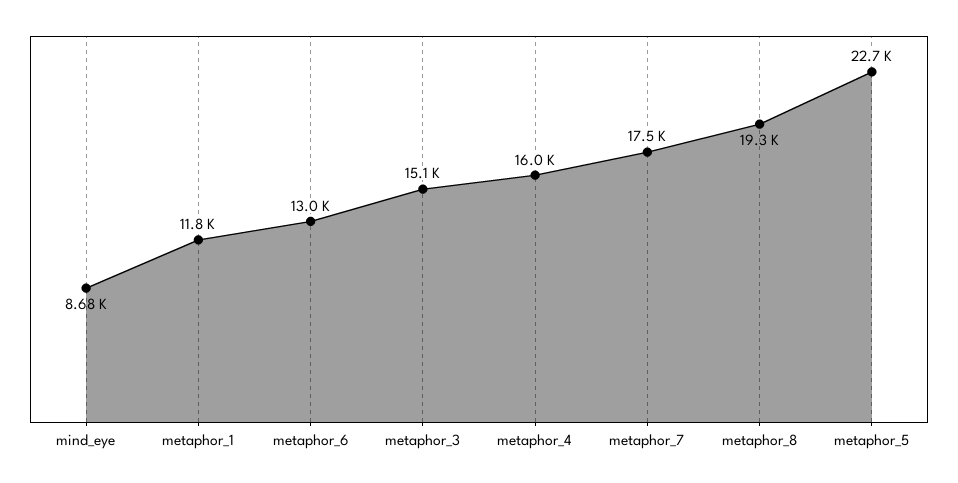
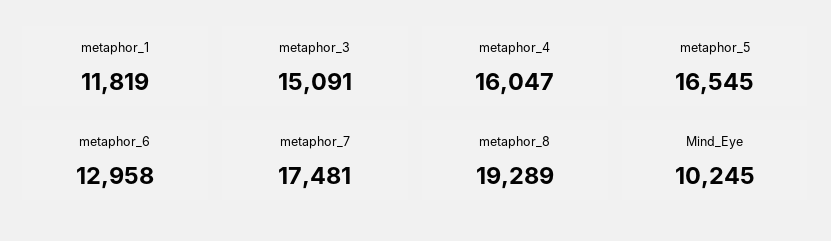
mind_eye: 8680 -> 10245
metaphor_5: 22700 -> 16545

